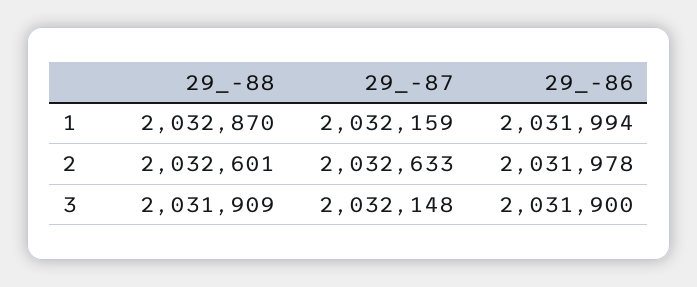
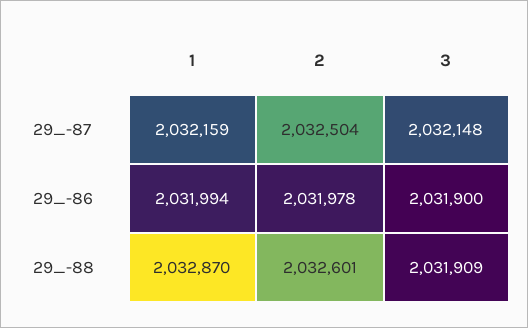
29_-87, 2: 2032633 -> 2032504

